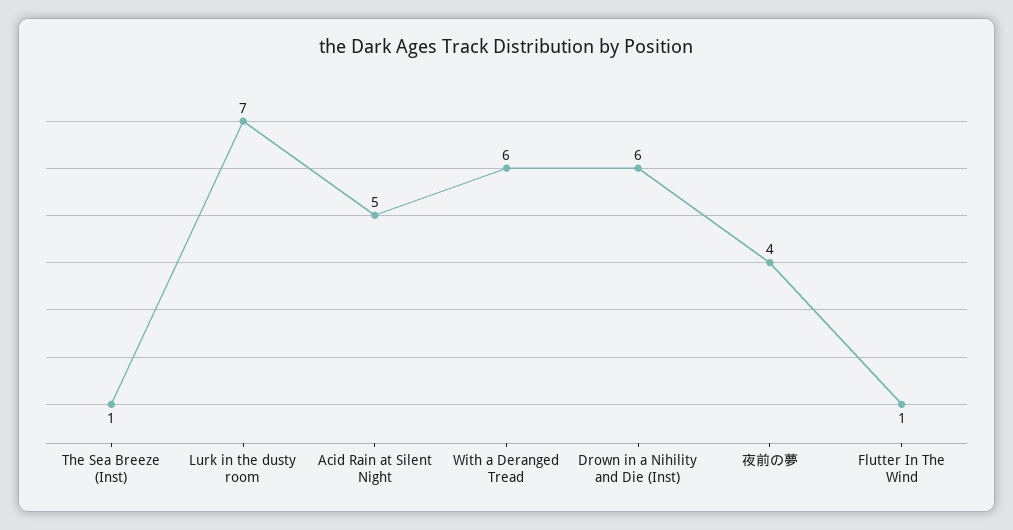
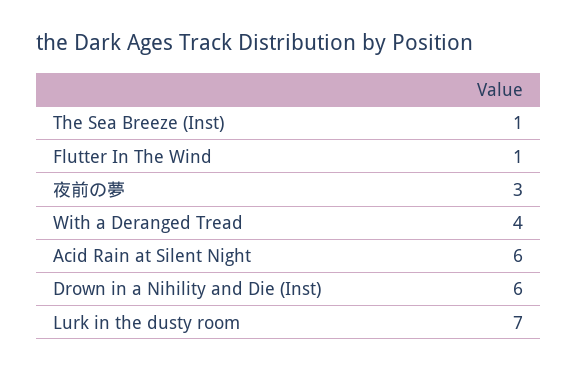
Acid Rain at Silent Night: 5 -> 6
With a Deranged Tread: 6 -> 4
夜前の夢: 4 -> 3

